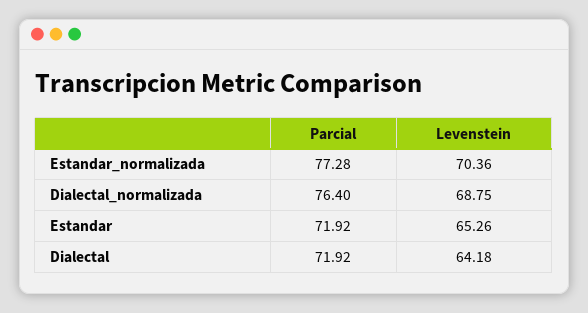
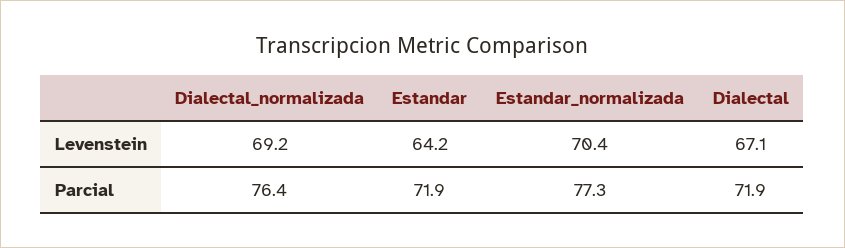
Levenstein, Dialectal_normalizada: 68.75 -> 69.2
Levenstein, Estandar: 65.26 -> 64.2
Levenstein, Dialectal: 64.18 -> 67.1

